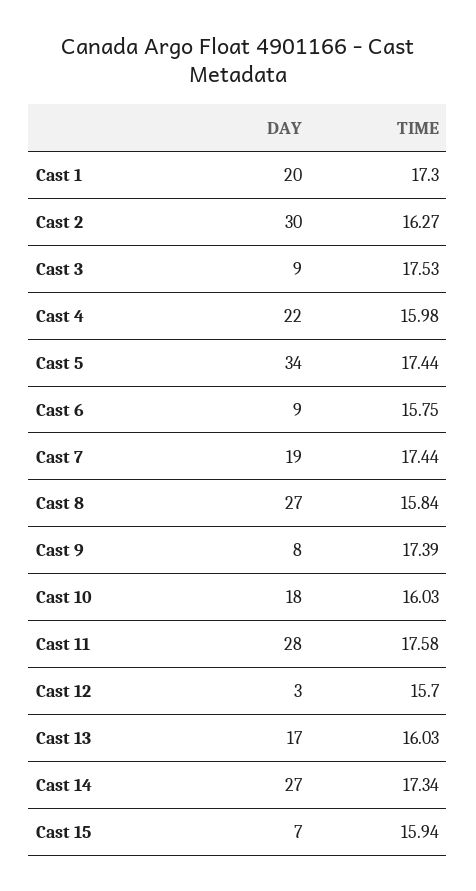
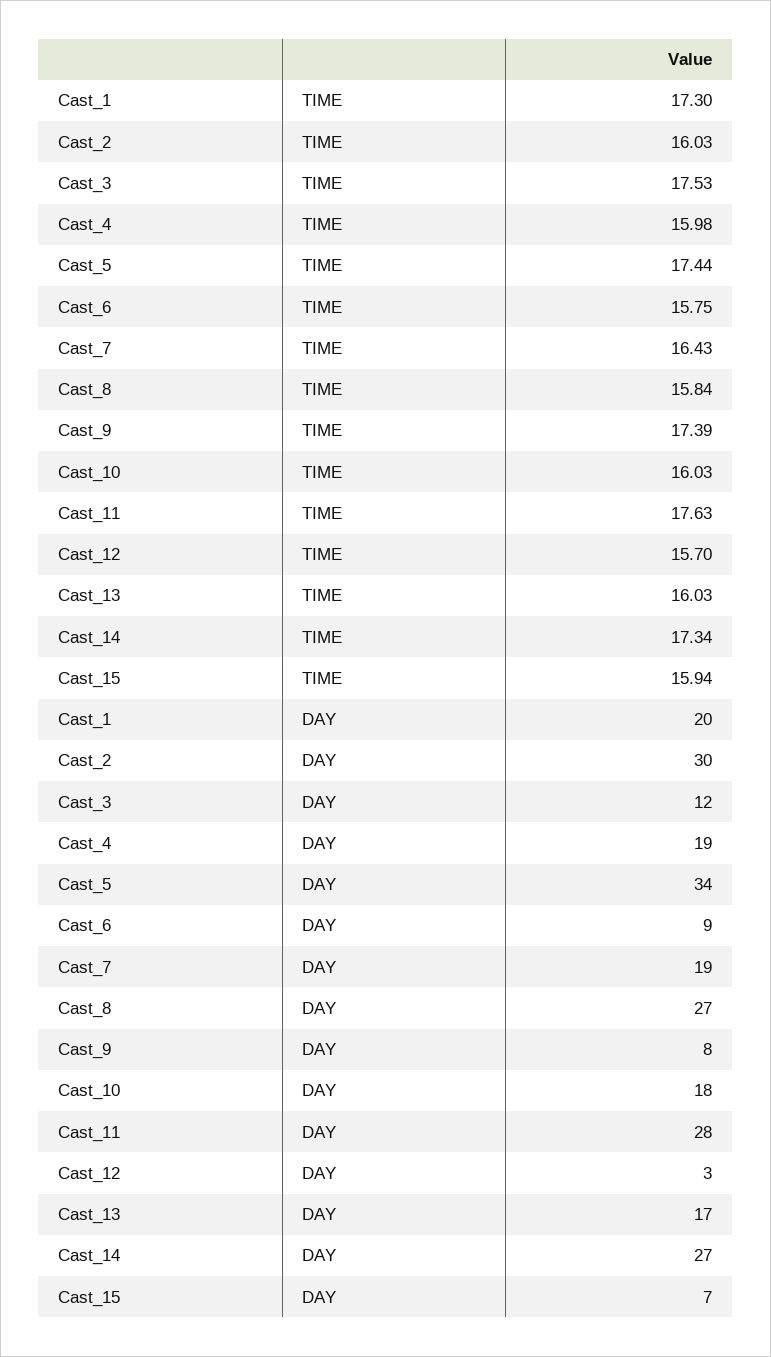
TIME, Cast 2: 16.27 -> 16.03
DAY, Cast 3: 9 -> 12
DAY, Cast 4: 22 -> 19
TIME, Cast 7: 17.44 -> 16.43
TIME, Cast 11: 17.58 -> 17.63

